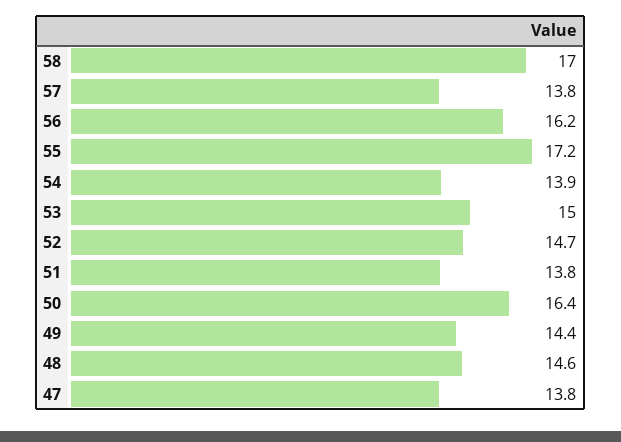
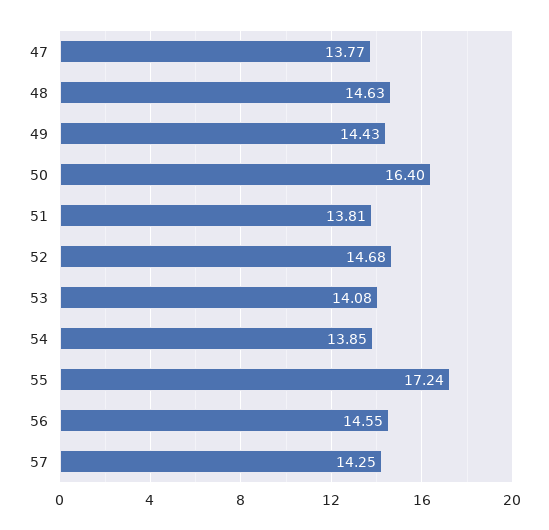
58: 17 -> none
57: 13.8 -> 14.25
56: 16.2 -> 14.55
53: 15 -> 14.08

